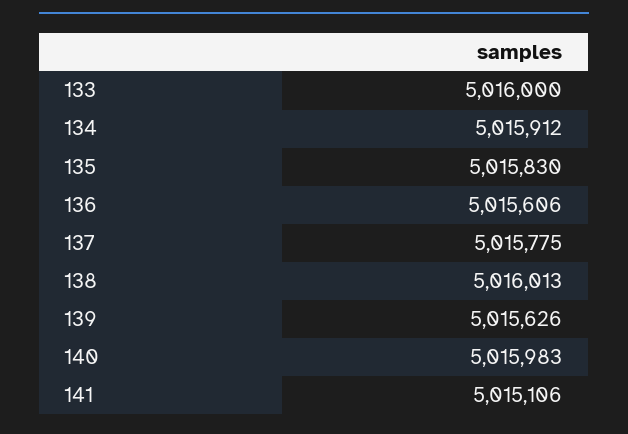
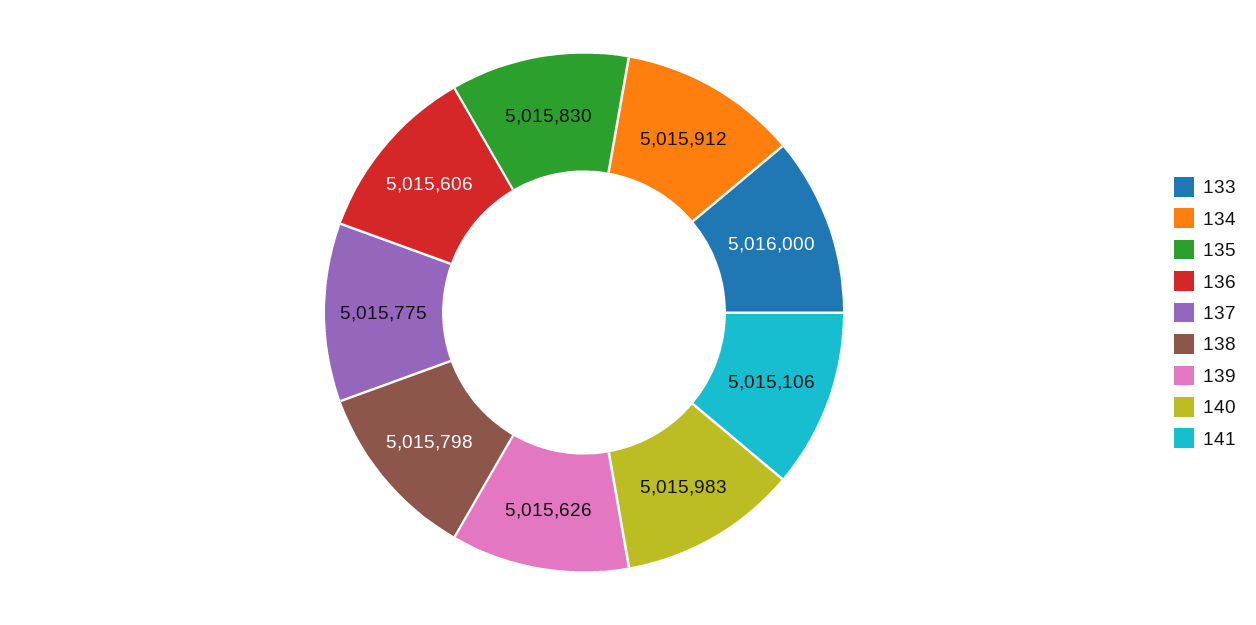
138: 5016013 -> 5015798

